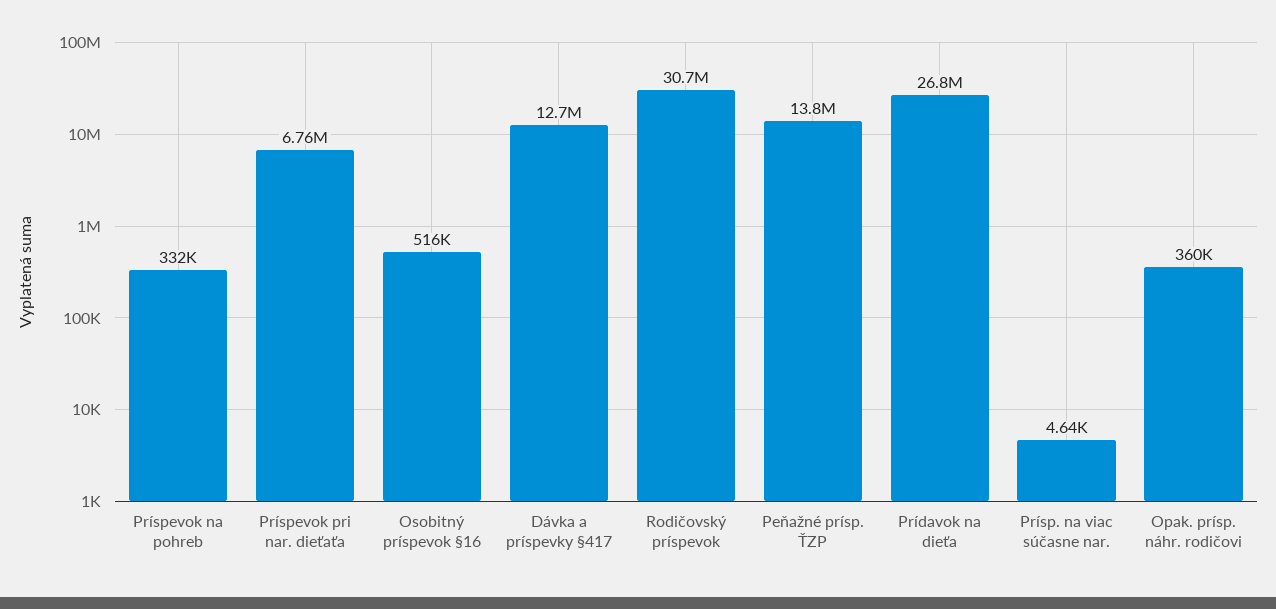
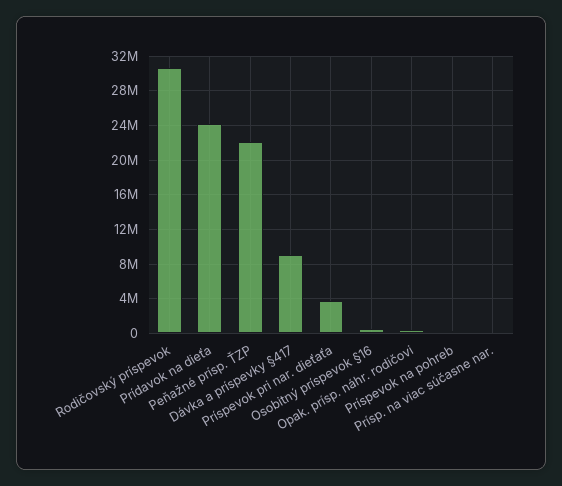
Príspevok pri nar. dieťaťa: 6760000 -> 4000000
Dávka a príspevky §417: 12700000 -> 9000000
Peňažné prísp. ŤZP: 13800000 -> 22000000
Prídavok na dieťa: 26800000 -> 24000000

